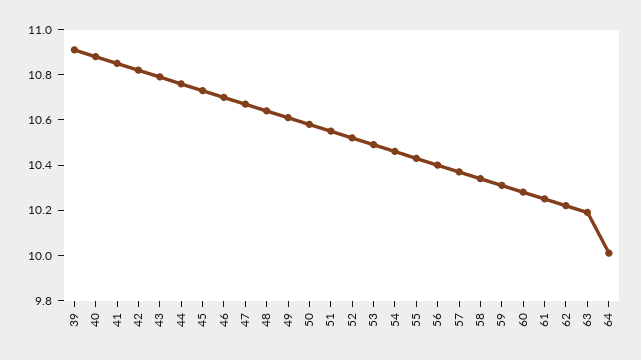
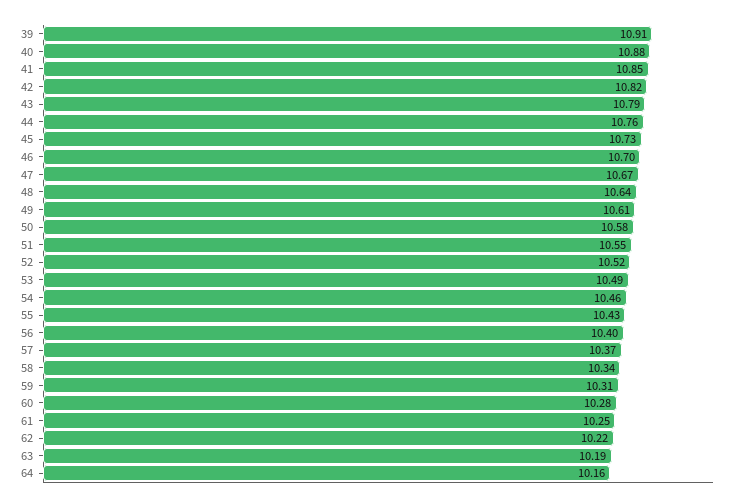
64: 10 -> 10.16

